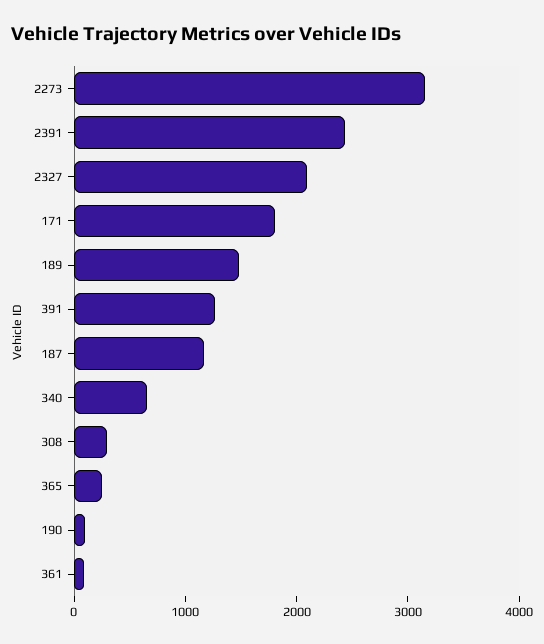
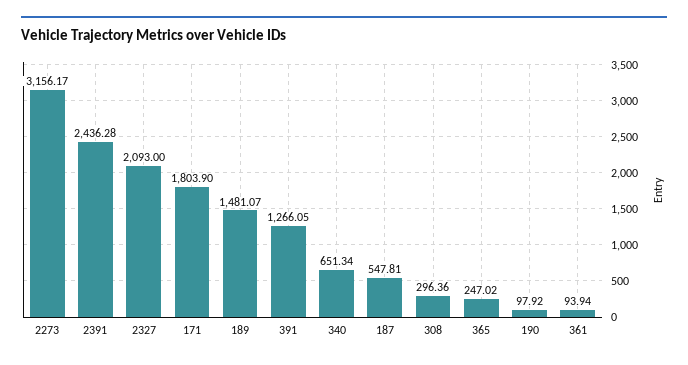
187: 1200 -> 547.81

